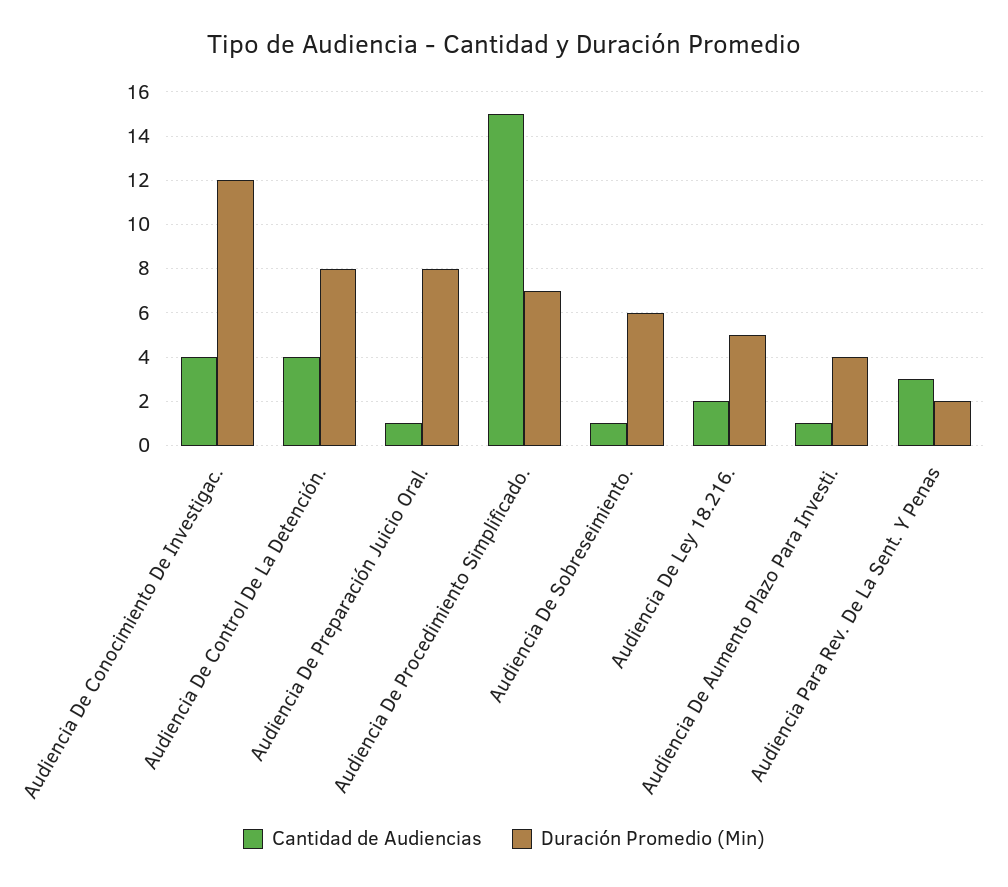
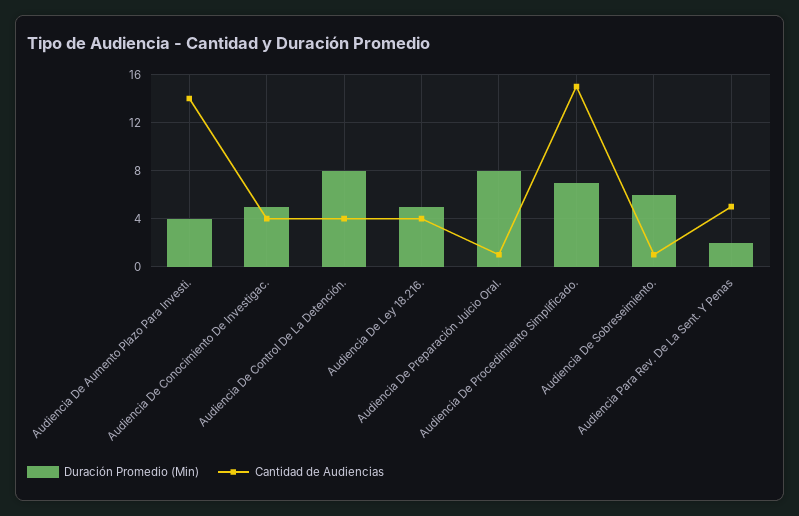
Duración Promedio (Min), Audiencia De Conocimiento De Investigac.: 12 -> 5
Cantidad de Audiencias, Audiencia De Ley 18.216.: 2 -> 4
Cantidad de Audiencias, Audiencia De Aumento Plazo Para Investi.: 1 -> 14
Cantidad de Audiencias, Audiencia Para Rev. De La Sent. Y Penas: 3 -> 5

